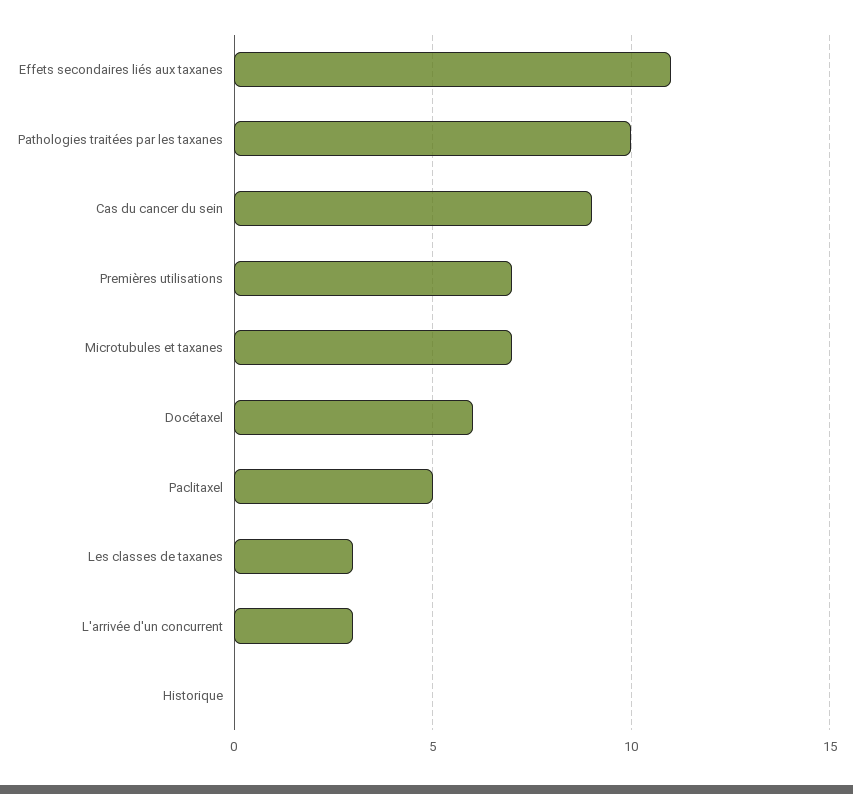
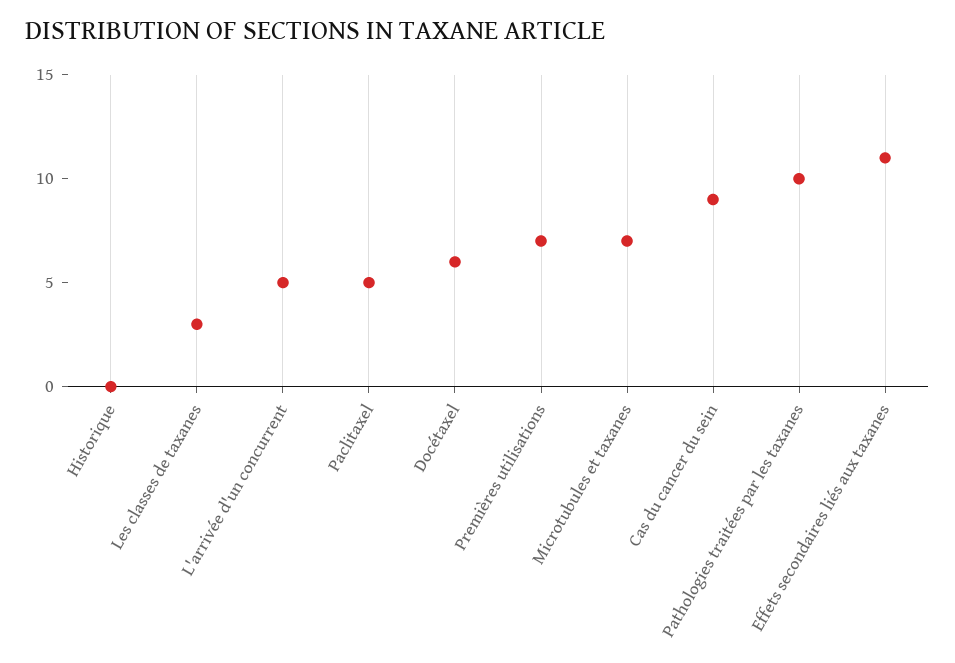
L'arrivée d'un concurrent: 3 -> 5

